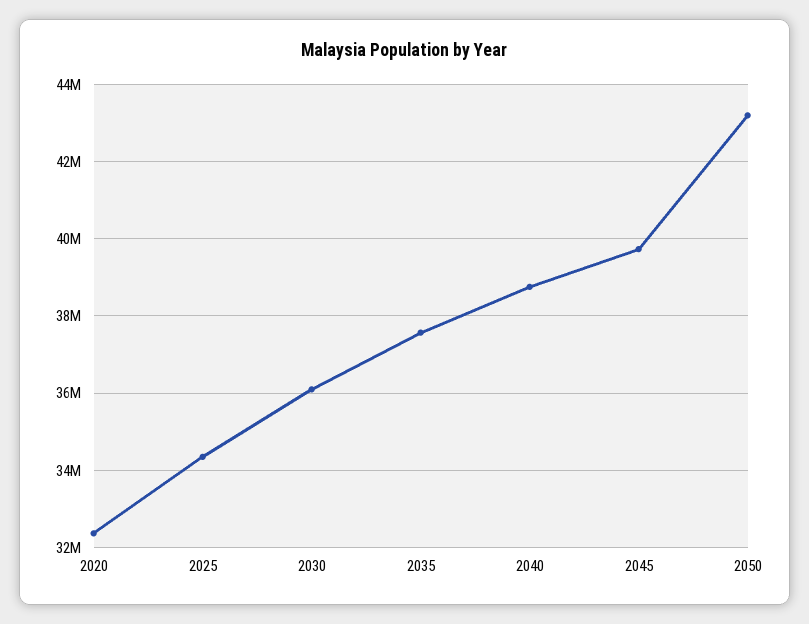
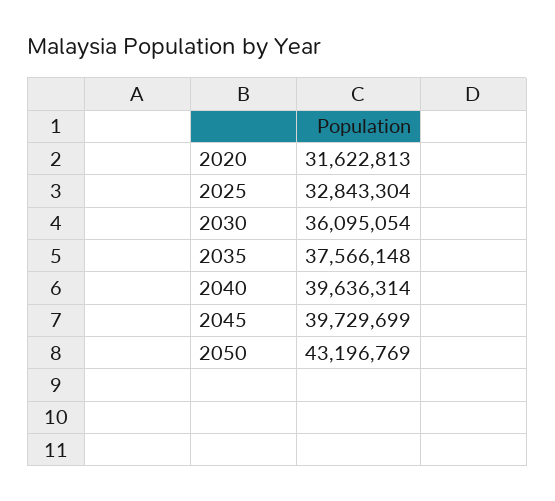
2020: 32400000 -> 31622813
2025: 34400000 -> 32843304
2040: 38800000 -> 39636314

